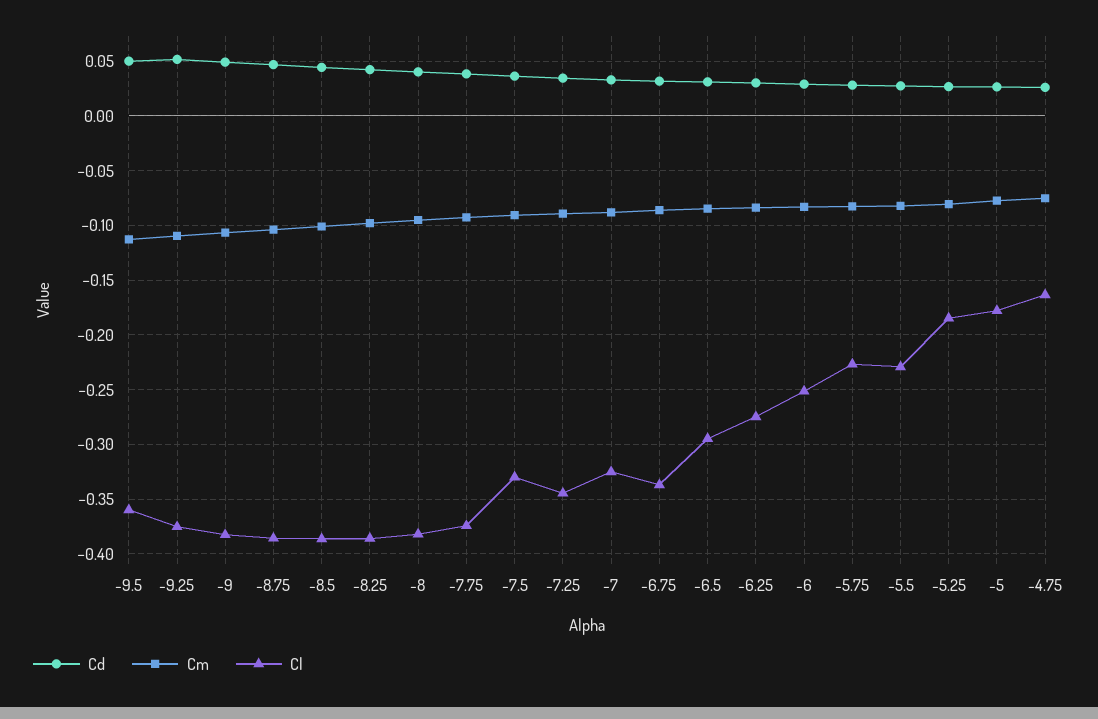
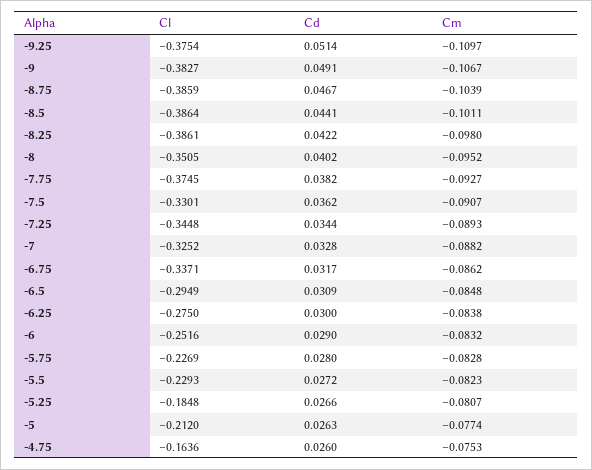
Cd, -9.5: 0.05 -> none
Cm, -9.5: -0.11 -> none
Cl, -9.5: -0.36 -> none
Cl, -8: -0.38 -> -0.3505
Cl, -5: -0.18 -> -0.212

